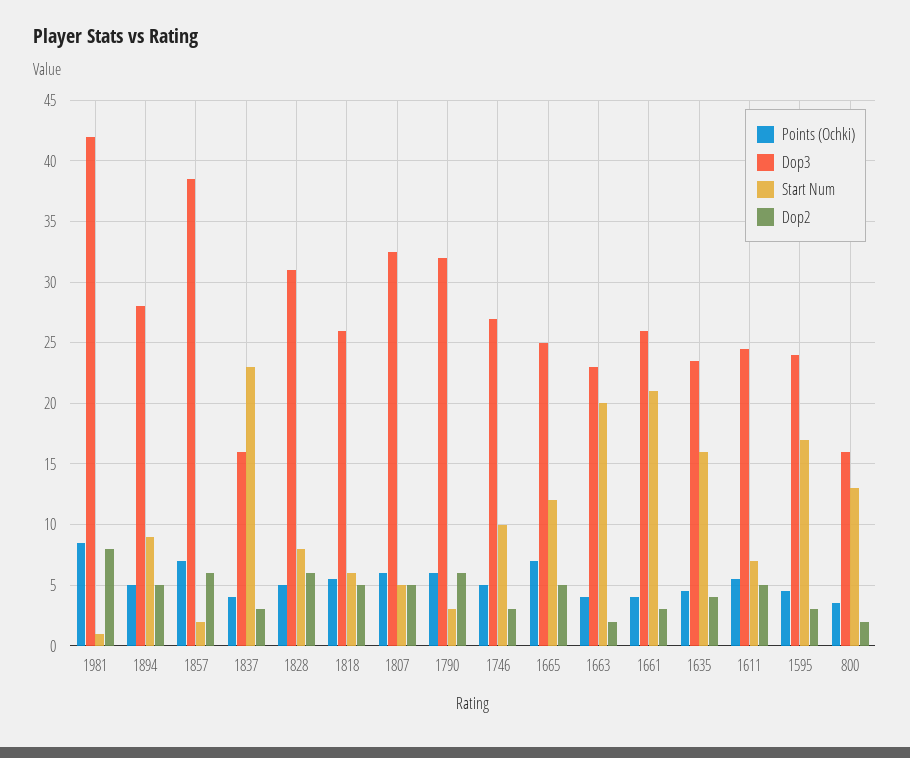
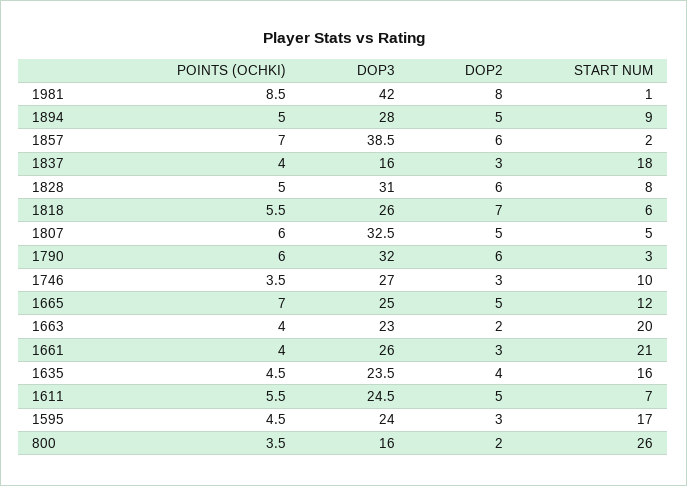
Start Num, 1837: 23 -> 18
Dop2, 1818: 5 -> 7
Points (Ochki), 1746: 5 -> 3.5
Start Num, 800: 13 -> 26

